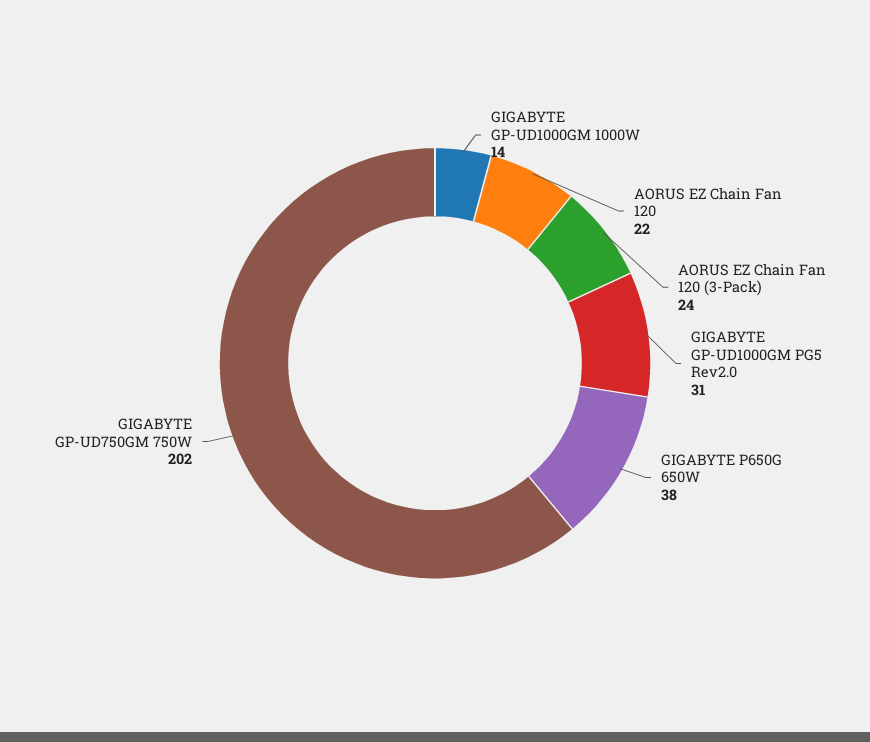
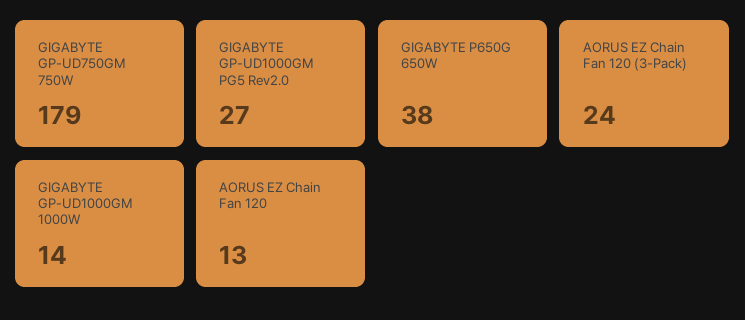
AORUS EZ Chain Fan 120: 22 -> 13
GIGABYTE GP-UD1000GM PG5 Rev2.0: 31 -> 27
GIGABYTE GP-UD750GM 750W: 202 -> 179

